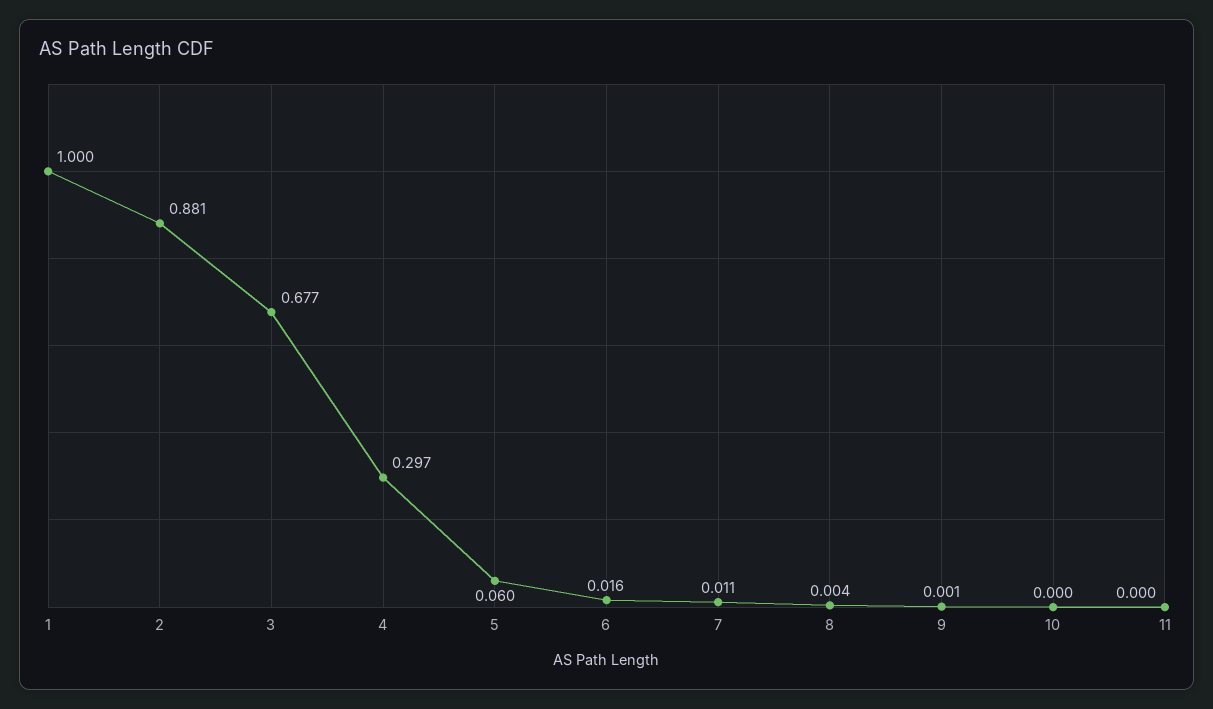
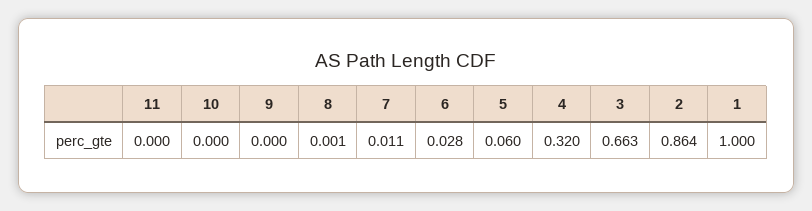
2: 0.881 -> 0.864
3: 0.677 -> 0.663
4: 0.297 -> 0.32
6: 0.016 -> 0.028
8: 0.004 -> 0.001
9: 0.001 -> 0

